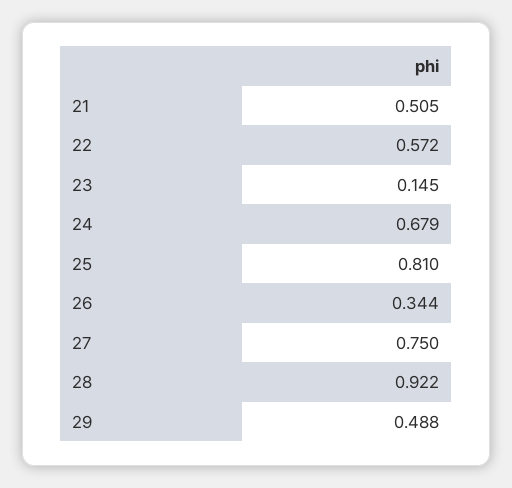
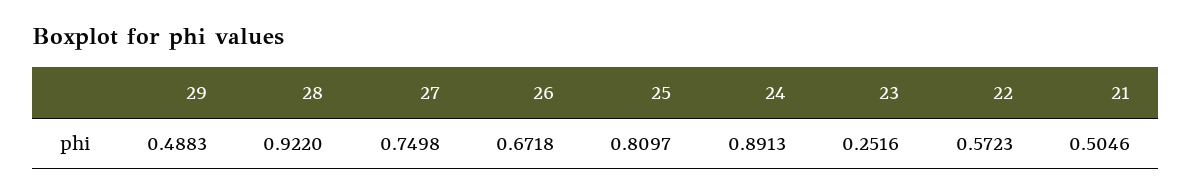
23: 0.145 -> 0.2516
24: 0.679 -> 0.8913
26: 0.344 -> 0.6718

